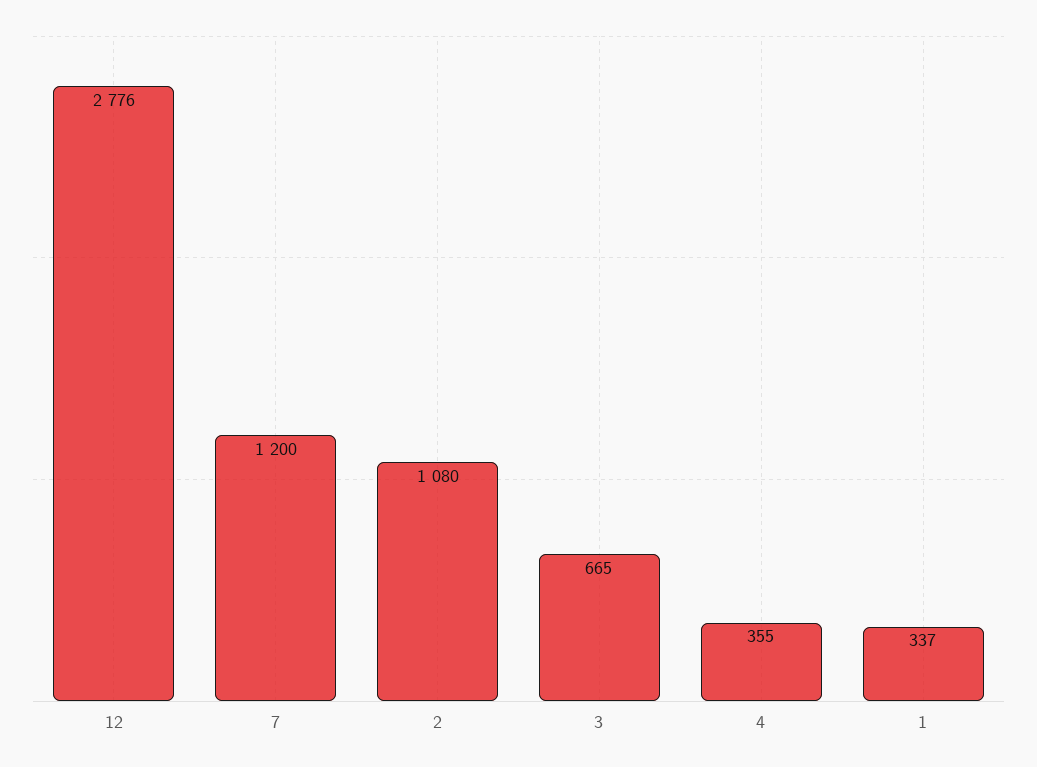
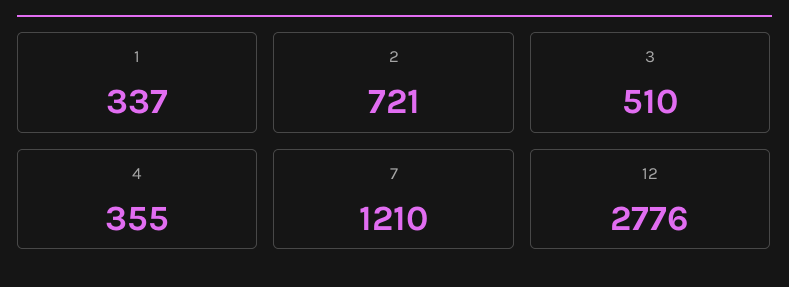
7: 1200 -> 1210
2: 1080 -> 721
3: 665 -> 510

